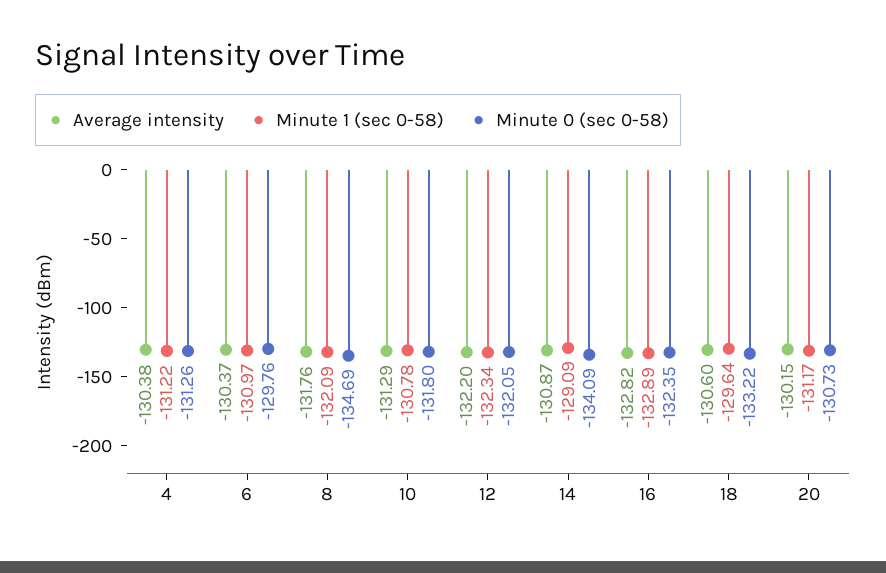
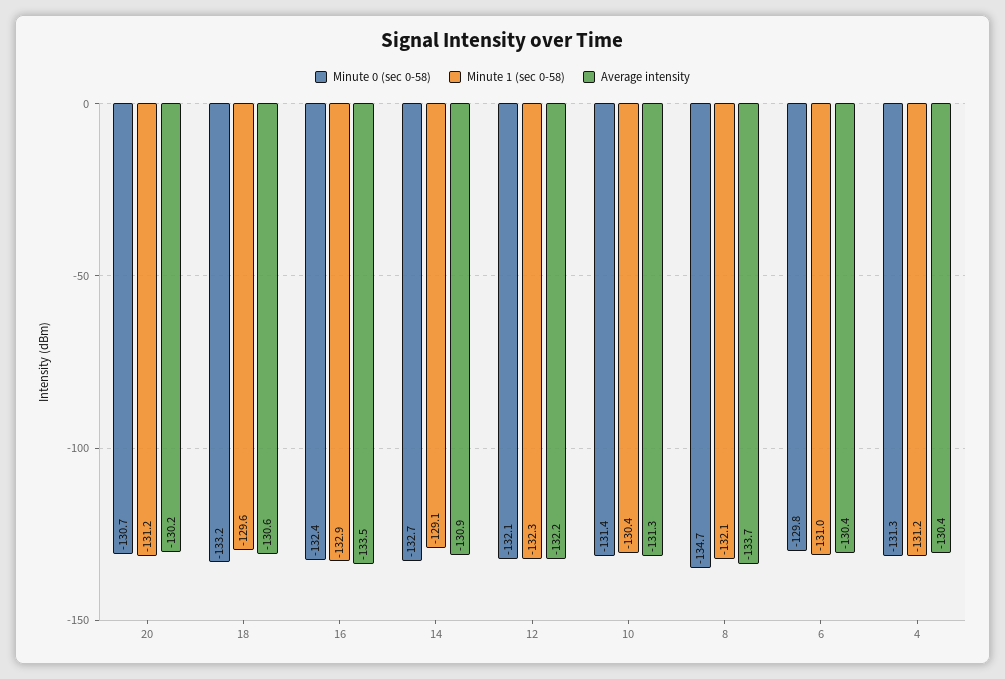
Average intensity, 8: -131.76 -> -133.7
Minute 1 (sec 0-58), 10: -130.78 -> -130.4
Minute 0 (sec 0-58), 10: -131.8 -> -131.4
Minute 0 (sec 0-58), 14: -134.09 -> -132.7
Average intensity, 16: -132.82 -> -133.5

